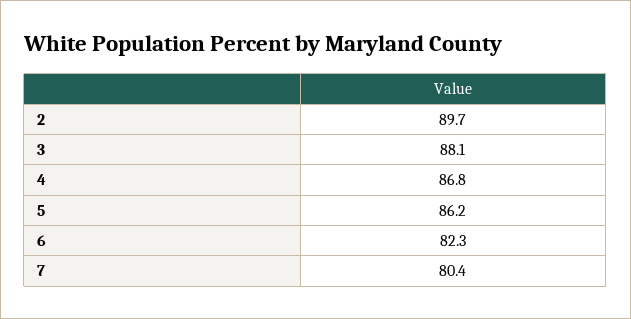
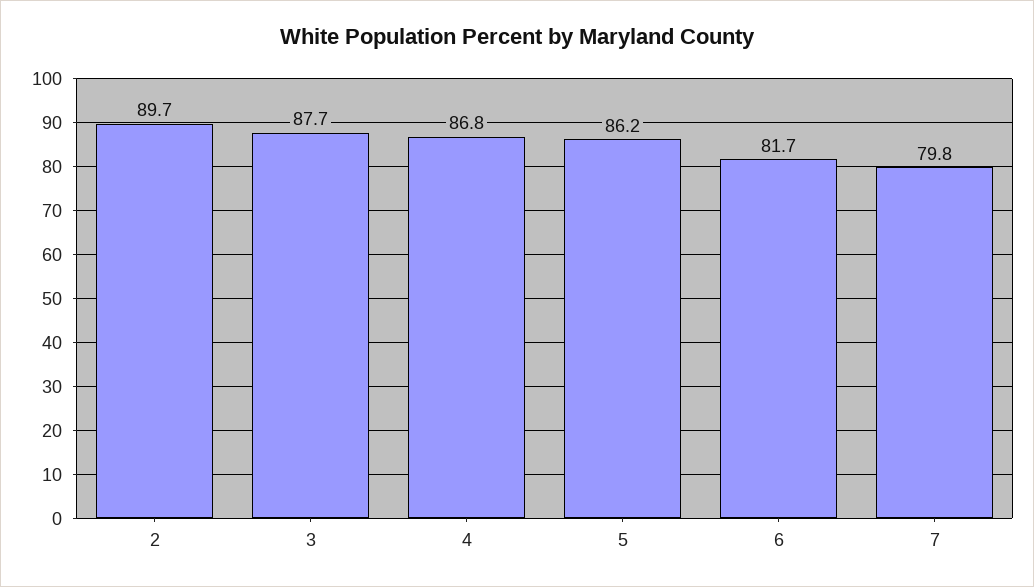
3: 88.1 -> 87.7
6: 82.3 -> 81.7
7: 80.4 -> 79.8

